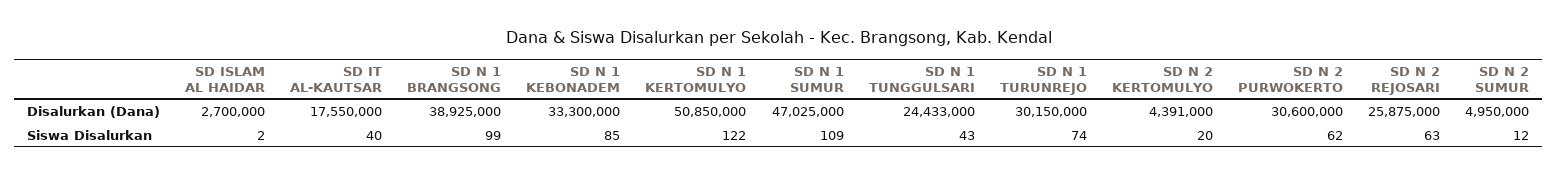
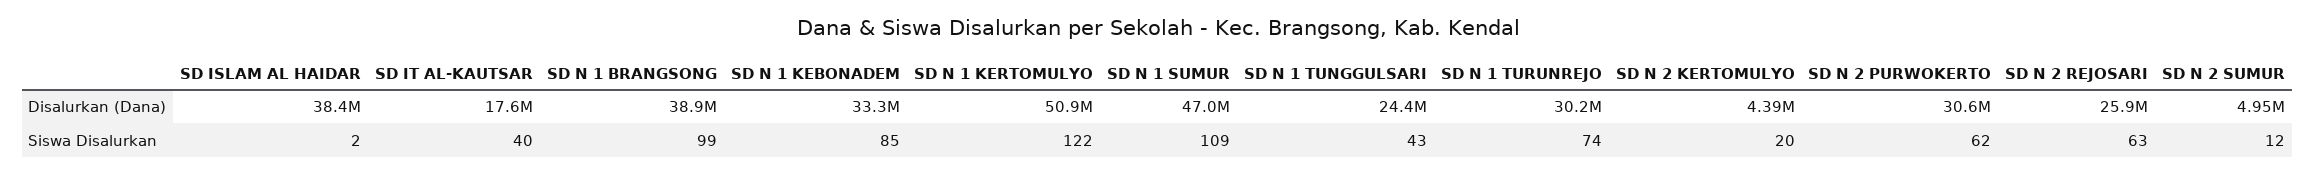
SD ISLAM AL HAIDAR, Disalurkan (Dana): 2700000 -> 38400000

